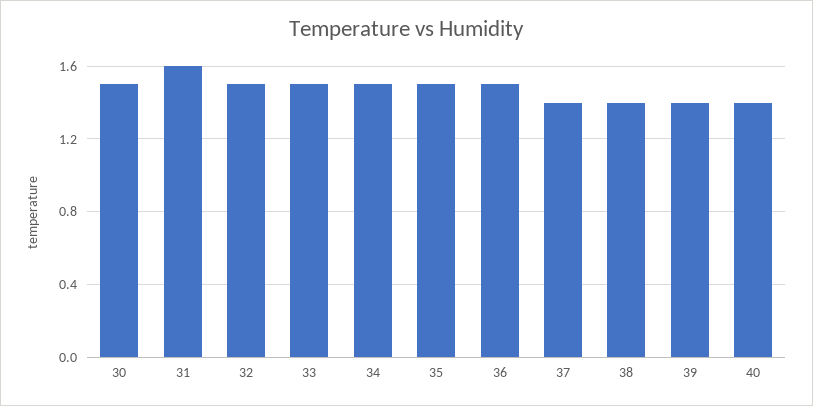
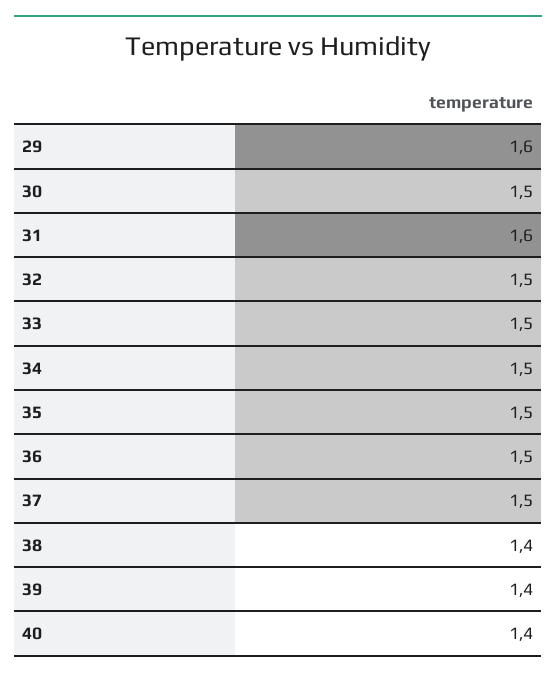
37: 1.4 -> 1.5
29: none -> 1.6

